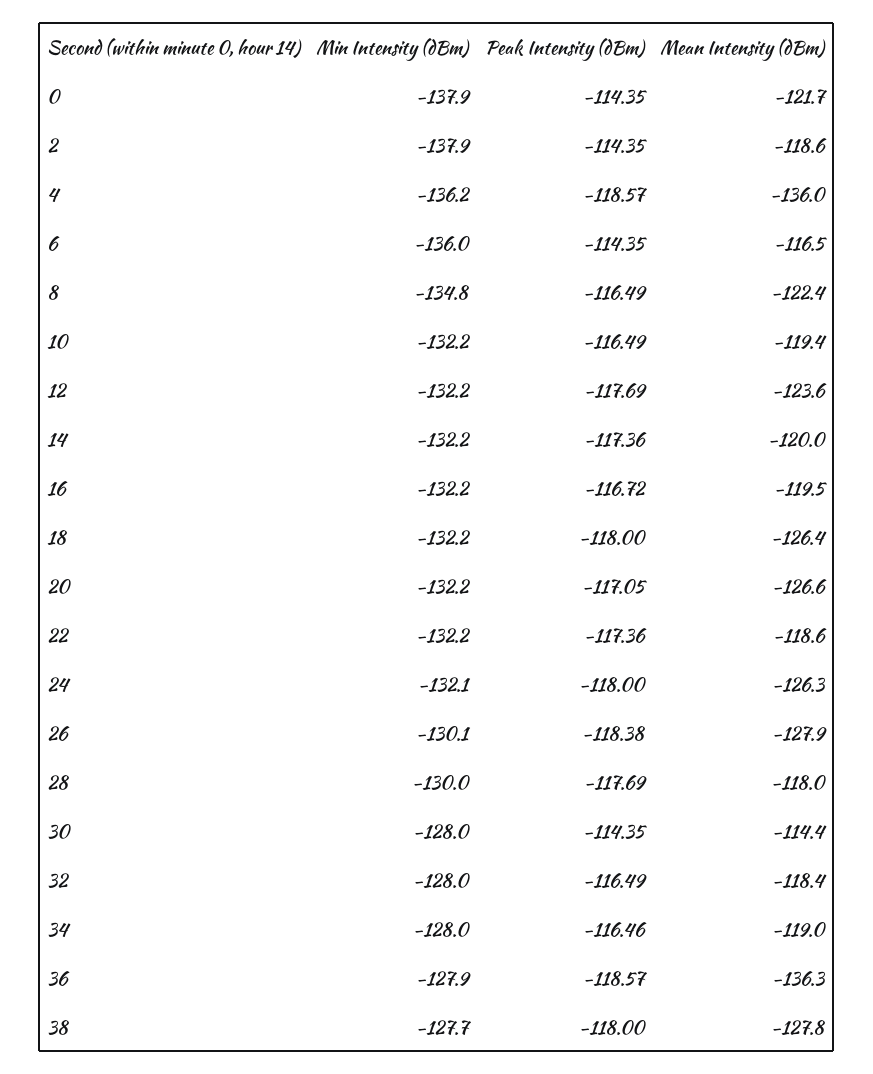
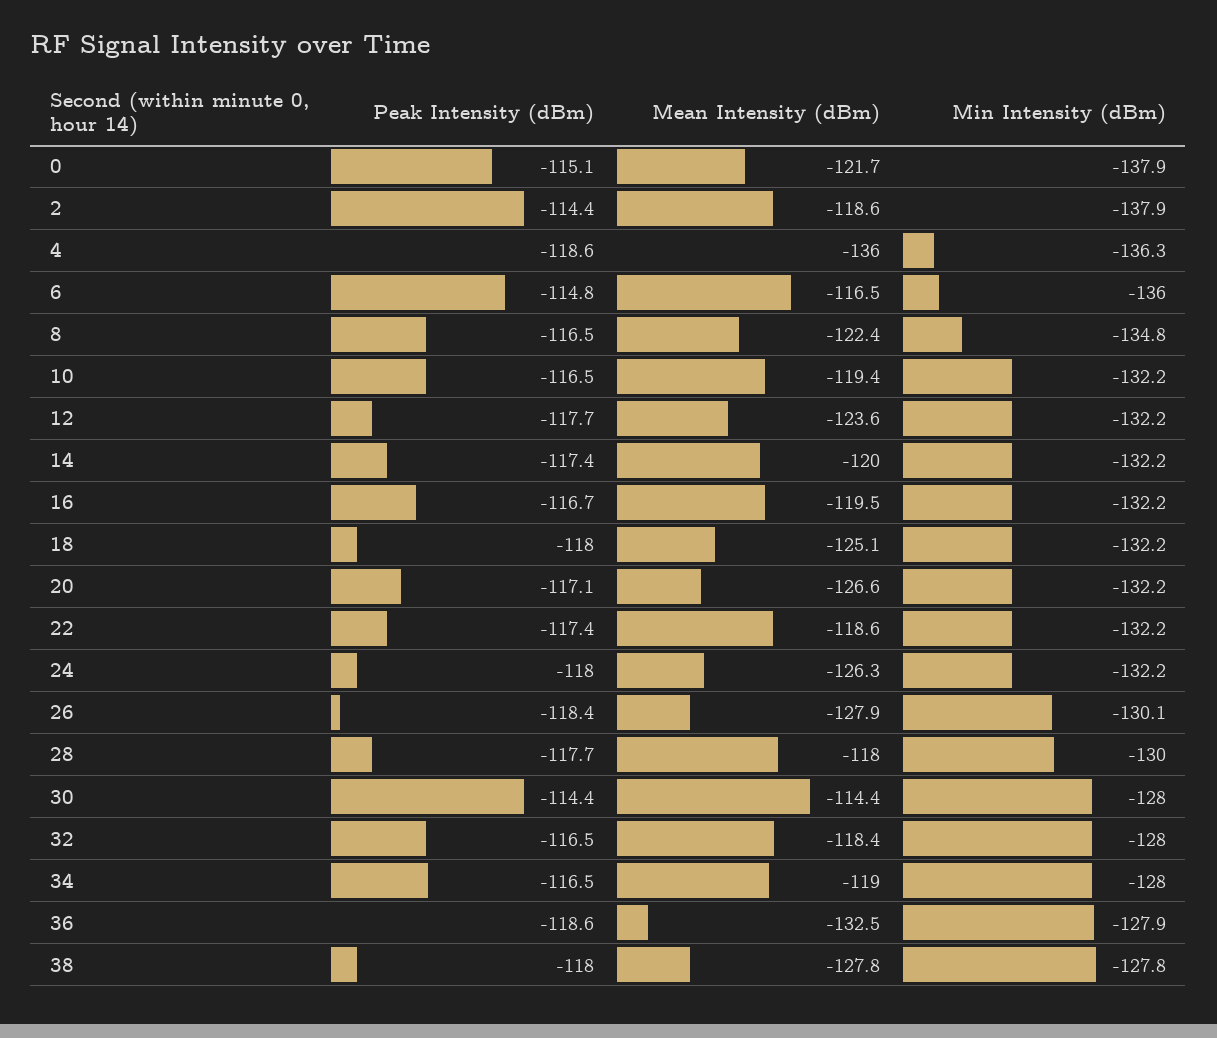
Peak Intensity (dBm), 0: -114.35 -> -115.1
Min Intensity (dBm), 4: -136.2 -> -136.3
Peak Intensity (dBm), 6: -114.35 -> -114.8
Mean Intensity (dBm), 18: -126.4 -> -125.1
Min Intensity (dBm), 24: -132.1 -> -132.2
Mean Intensity (dBm), 36: -136.3 -> -132.5
Min Intensity (dBm), 38: -127.7 -> -127.8

